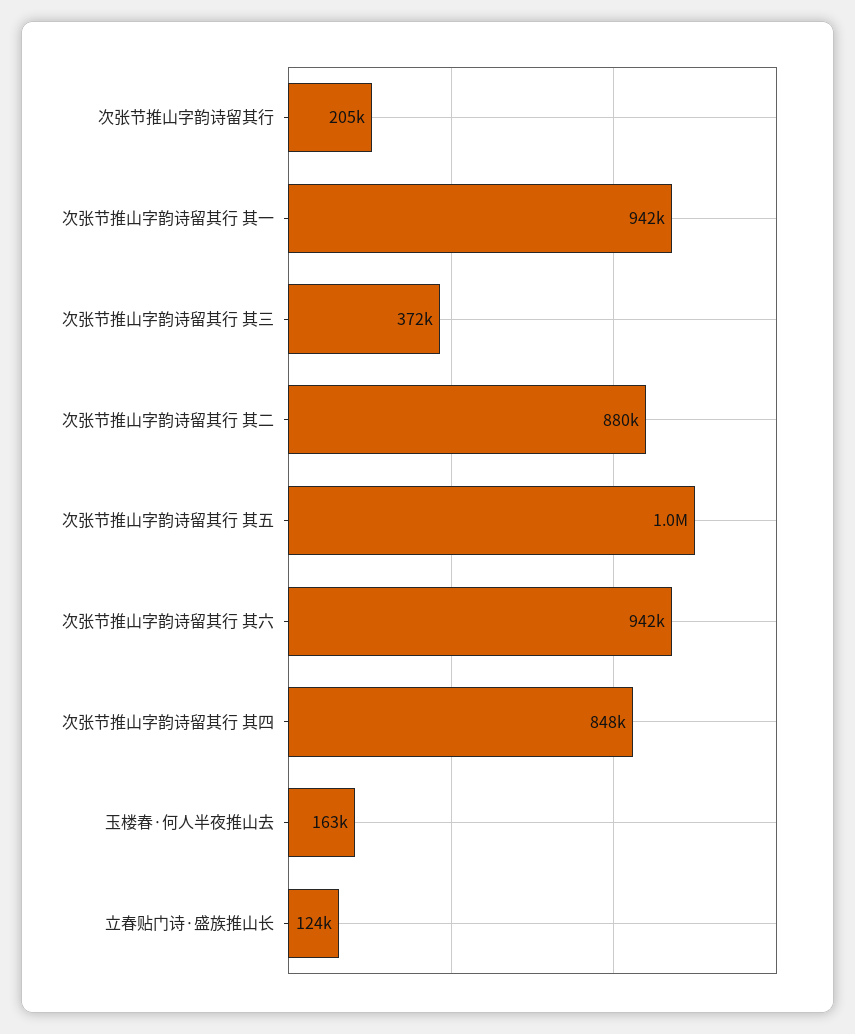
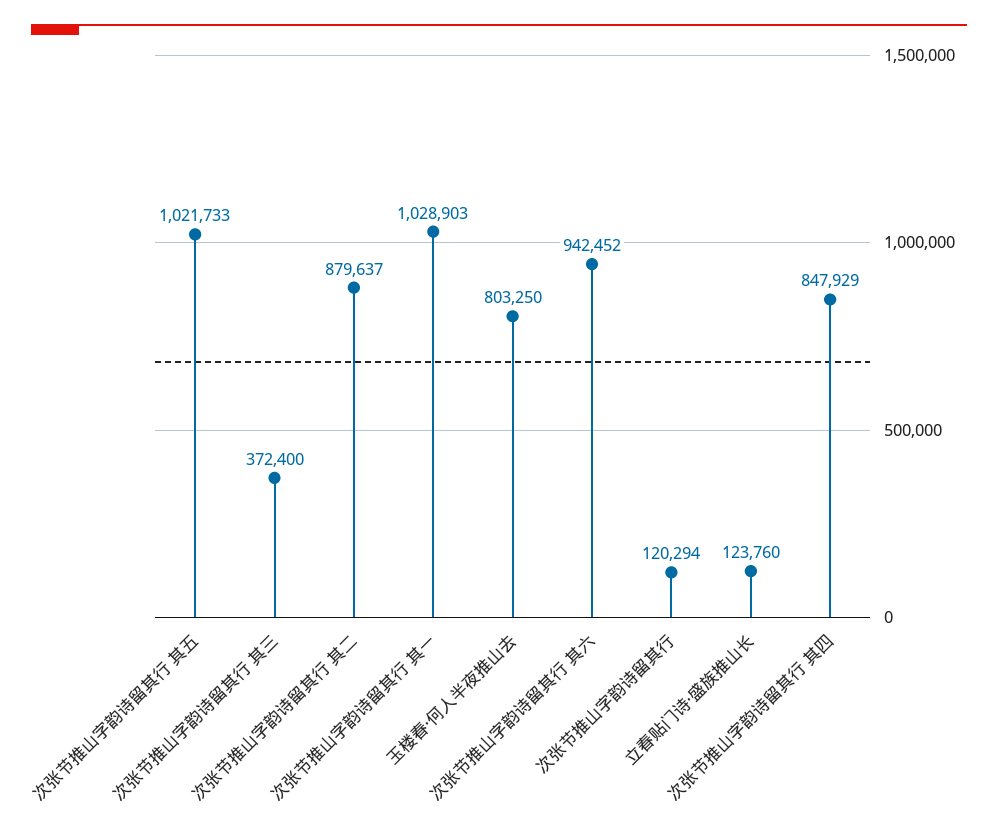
次张节推山字韵诗留其行: 205000 -> 120294
次张节推山字韵诗留其行 其一: 942000 -> 1028903
玉楼春·何人半夜推山去: 163000 -> 803250

